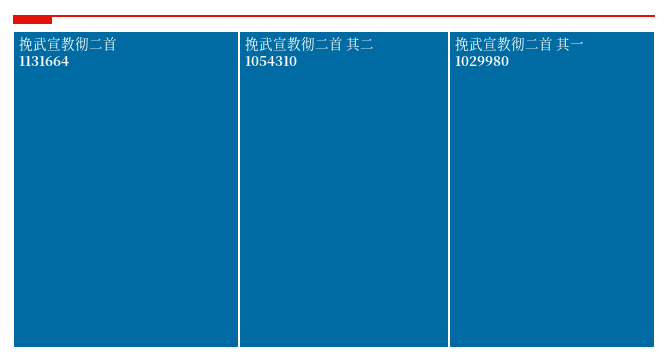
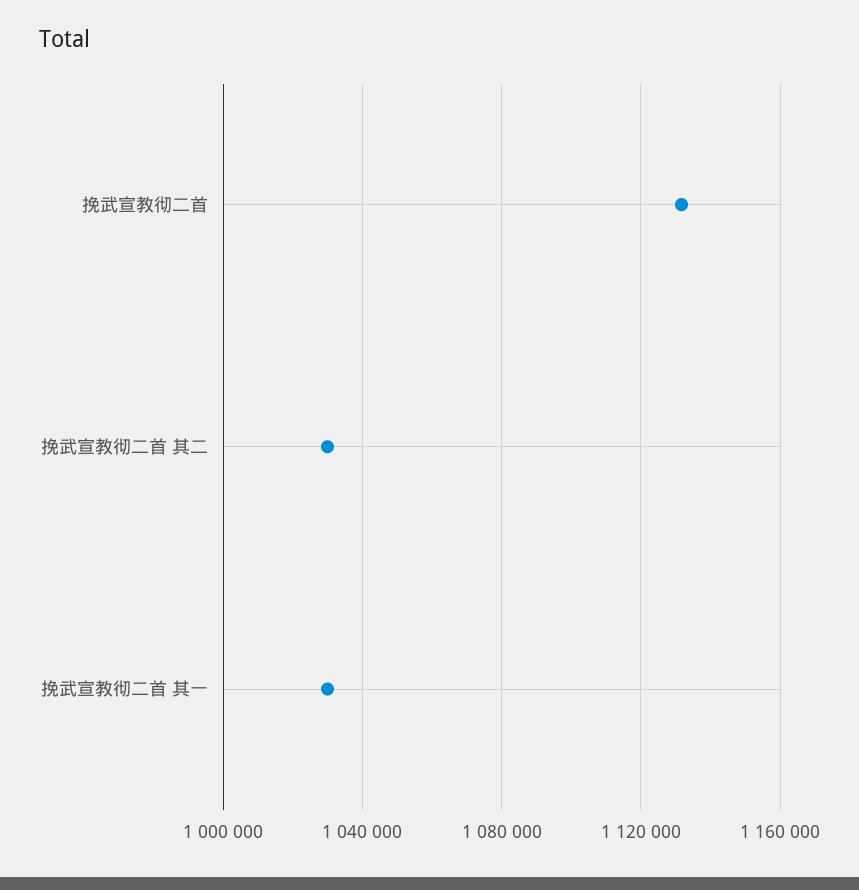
挽武宣教彻二首 其二: 1054310 -> 1030000

